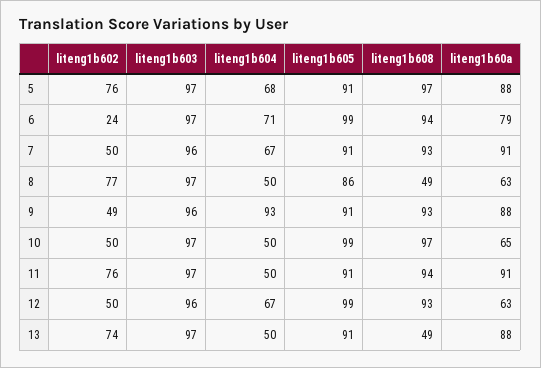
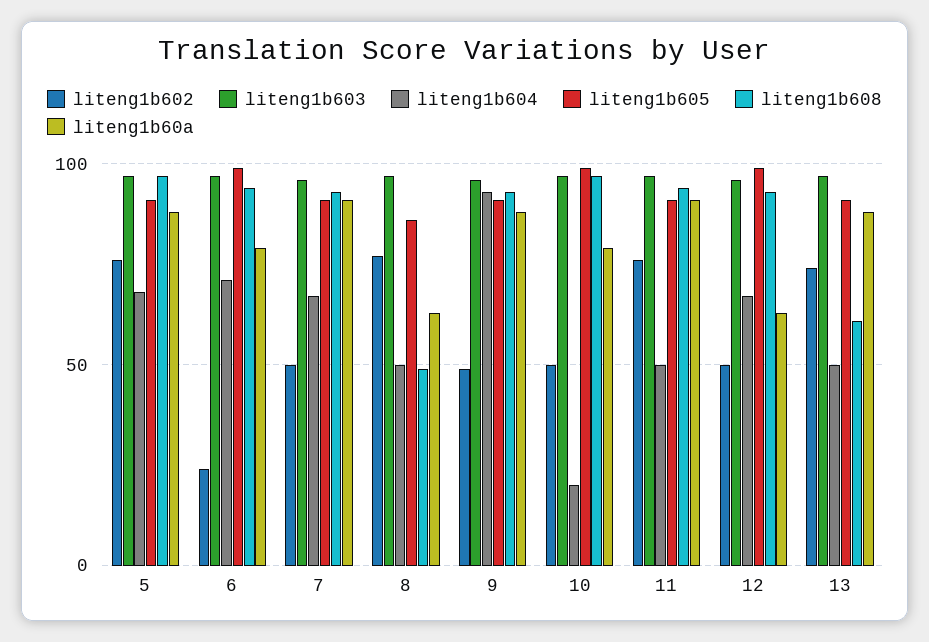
liteng1b604, 10: 50 -> 20
liteng1b60a, 10: 65 -> 80
liteng1b608, 13: 49 -> 60

